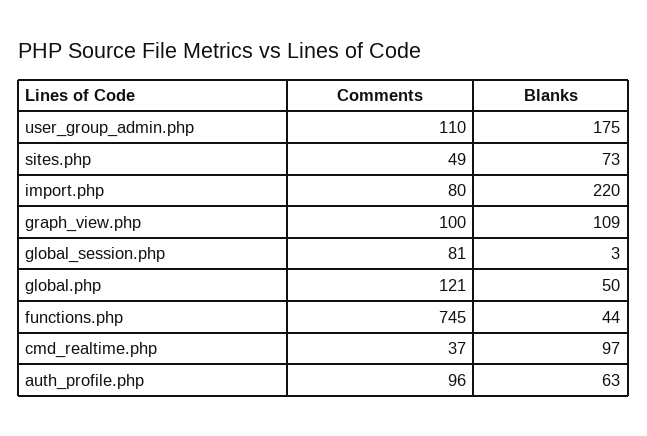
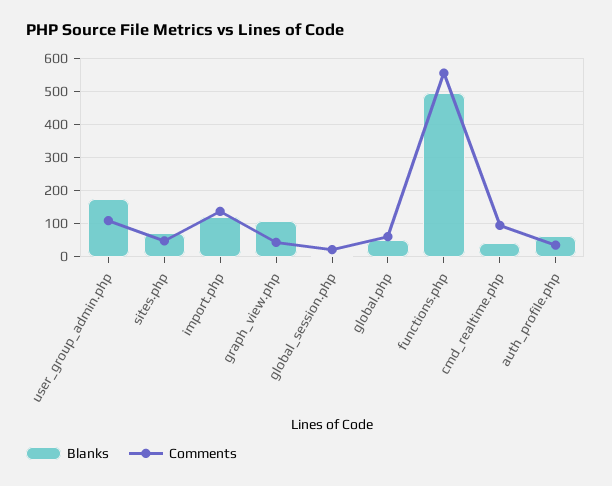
Comments, import.php: 80 -> 140
Blanks, import.php: 220 -> 120
Comments, graph_view.php: 100 -> 40
Comments, global_session.php: 81 -> 20
Comments, global.php: 121 -> 60
Comments, functions.php: 745 -> 560
Blanks, functions.php: 44 -> 500
Comments, cmd_realtime.php: 37 -> 100
Blanks, cmd_realtime.php: 97 -> 40
Comments, auth_profile.php: 96 -> 40

